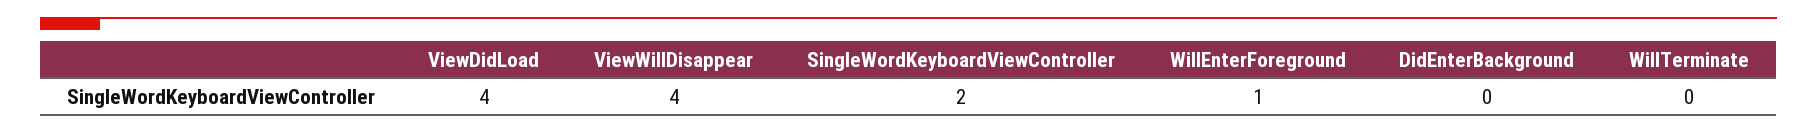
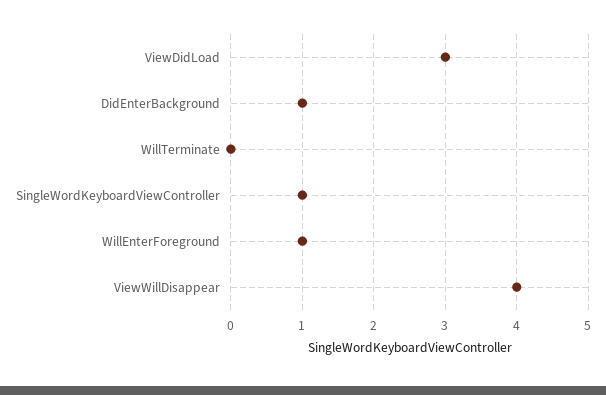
ViewDidLoad: 4 -> 3
SingleWordKeyboardViewController: 2 -> 1
DidEnterBackground: 0 -> 1

